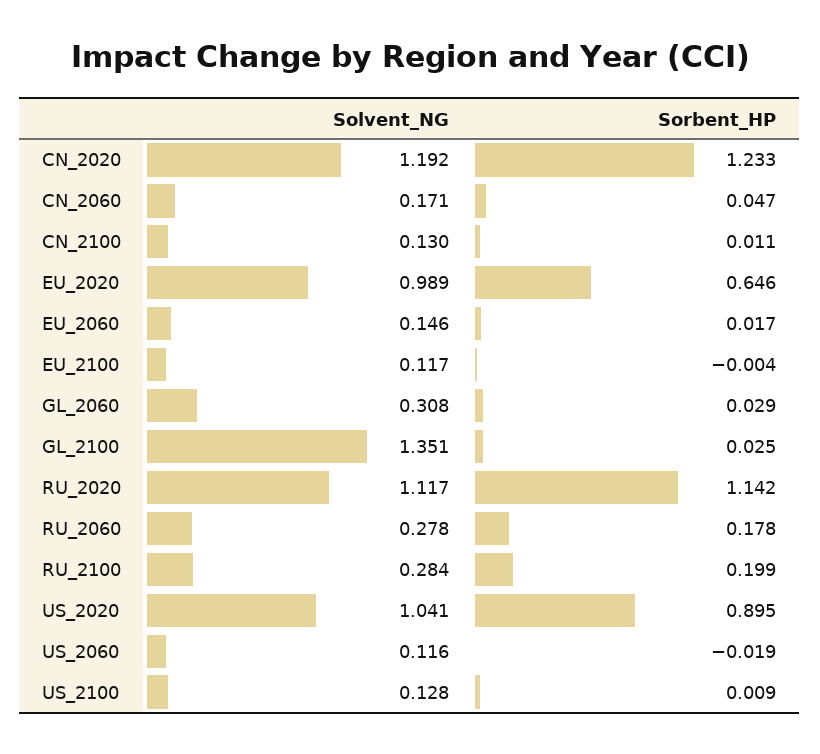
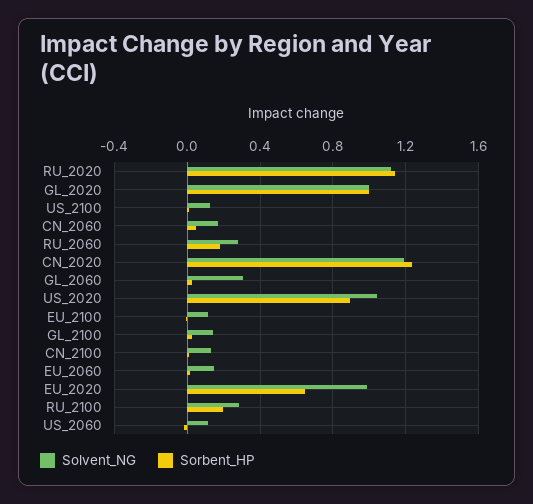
Solvent_NG, GL_2100: 1.351 -> 0.15
Solvent_NG, GL_2020: none -> 1
Sorbent_HP, GL_2020: none -> 1

